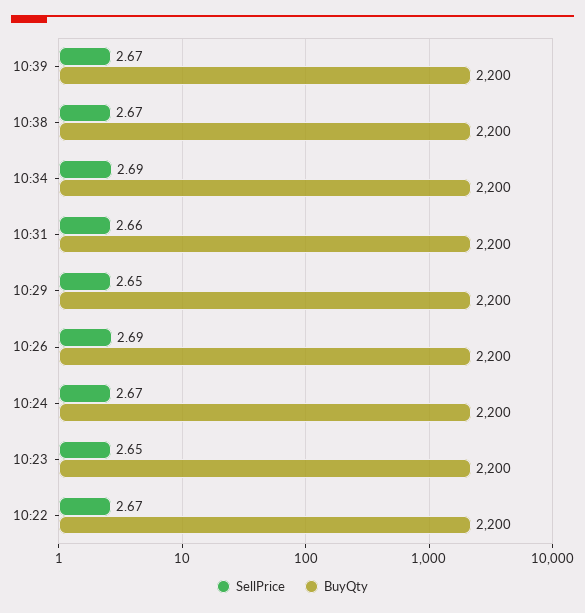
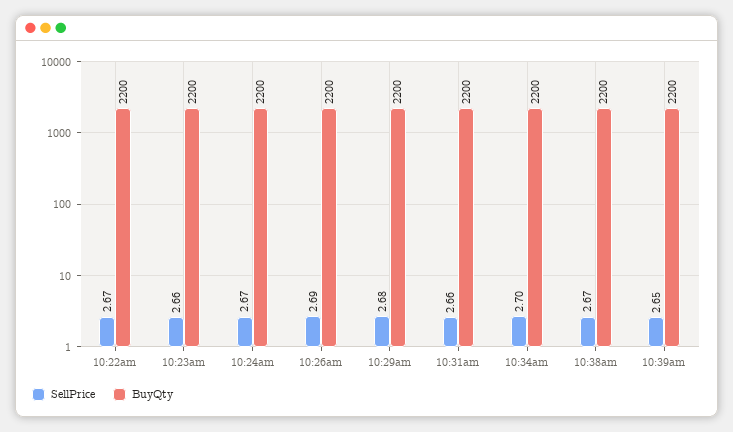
SellPrice, 10:39: 2.67 -> 2.65
SellPrice, 10:34: 2.69 -> 2.7
SellPrice, 10:29: 2.65 -> 2.68
SellPrice, 10:23: 2.65 -> 2.66

